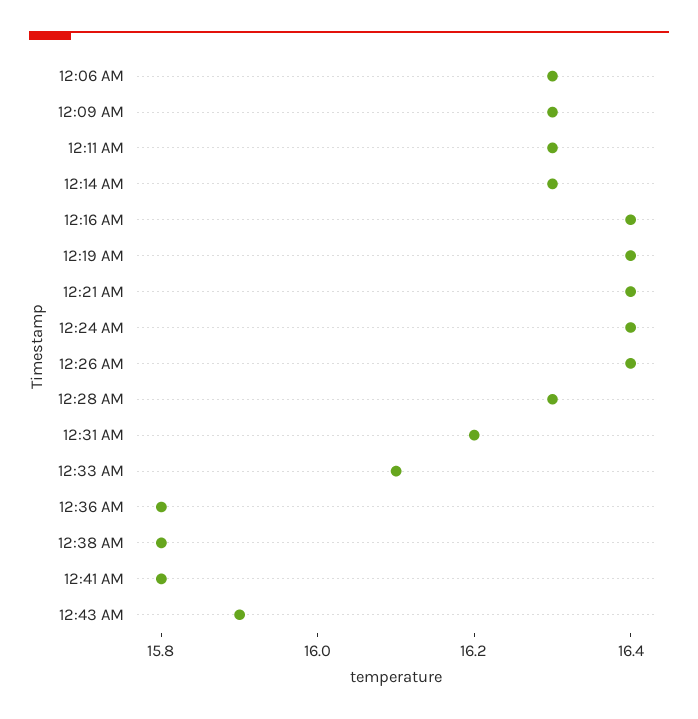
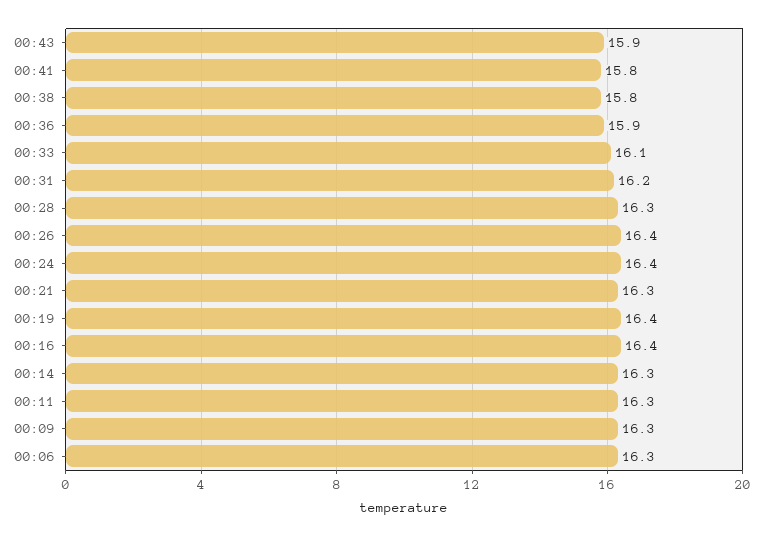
12:21 AM: 16.4 -> 16.3
12:36 AM: 15.8 -> 15.9

